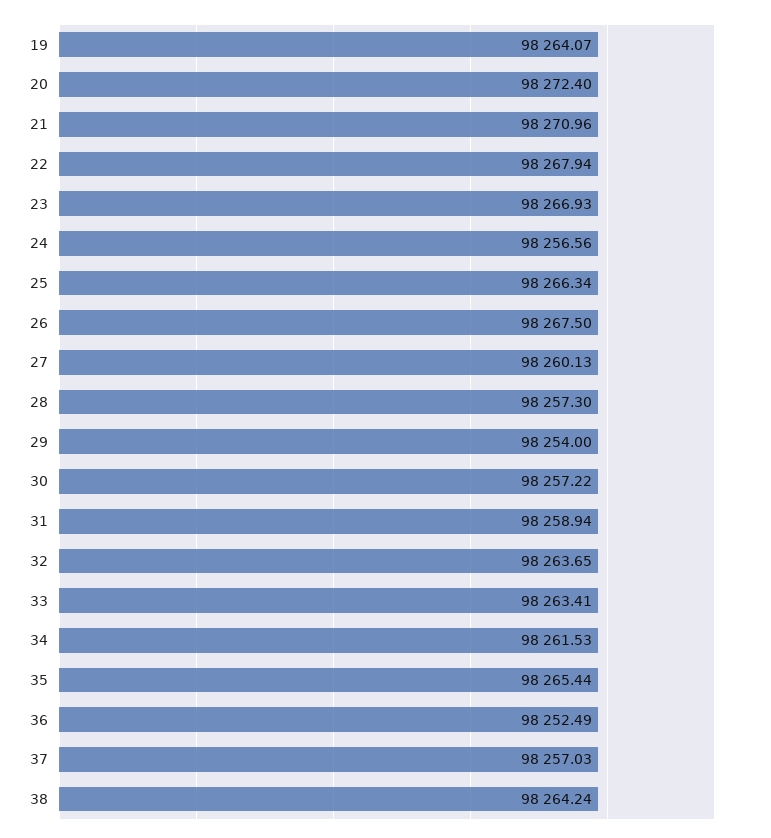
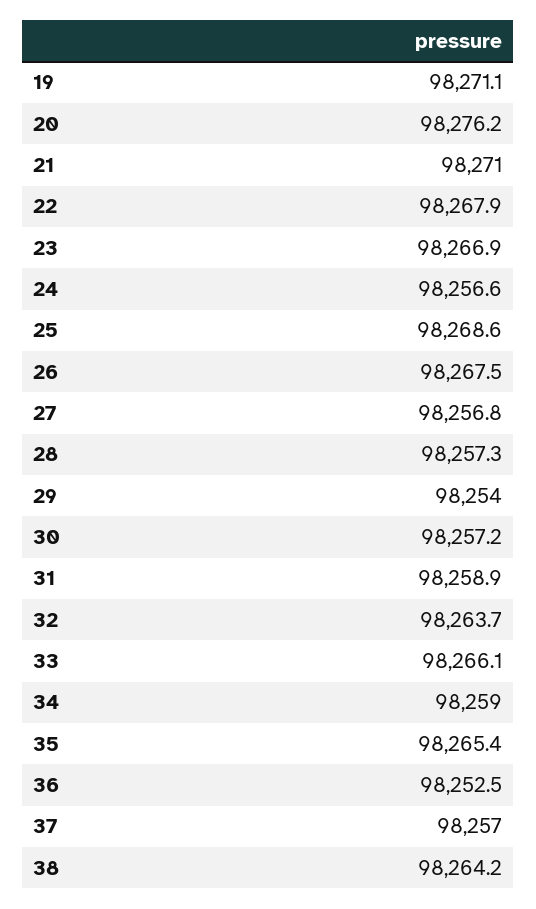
19: 98264.07 -> 98271.1
20: 98272.4 -> 98276.2
25: 98266.34 -> 98268.6
27: 98260.13 -> 98256.8
33: 98263.41 -> 98266.1
34: 98261.53 -> 98259

